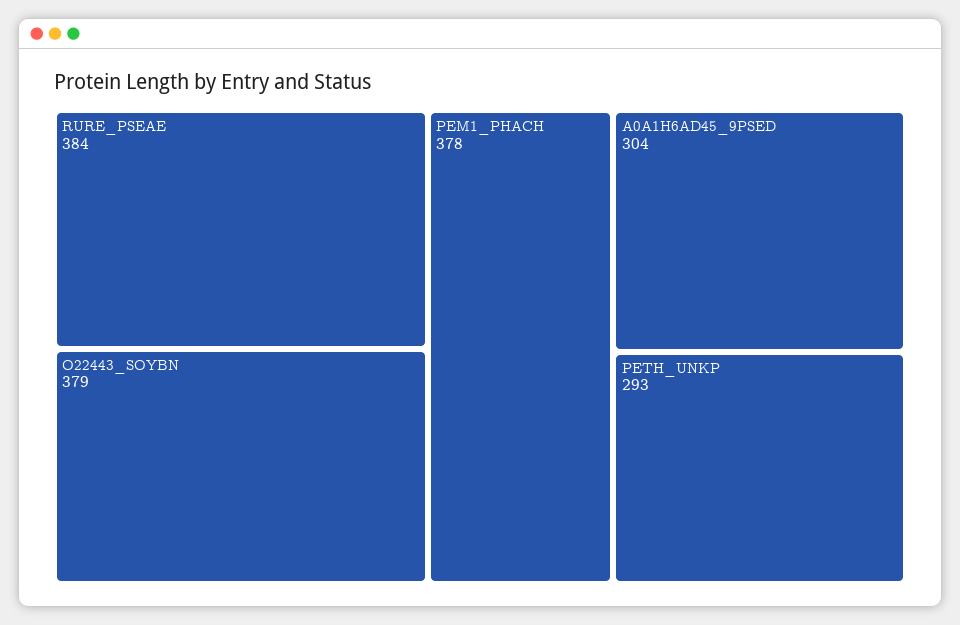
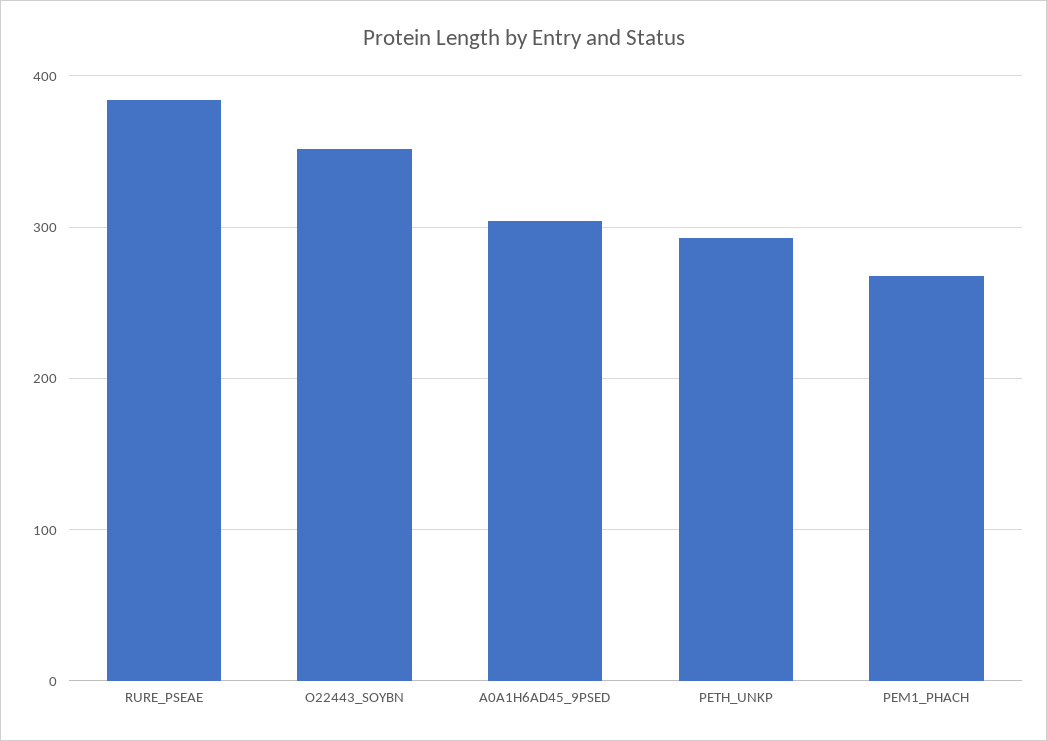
O22443_SOYBN: 379 -> 350
PEM1_PHACH: 378 -> 270

